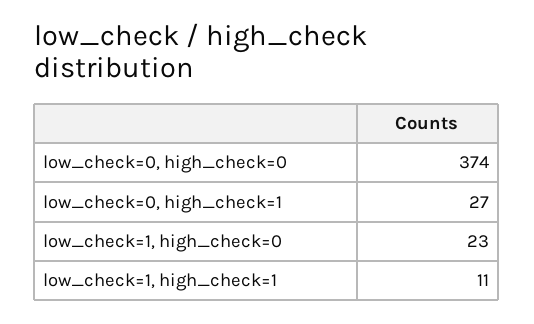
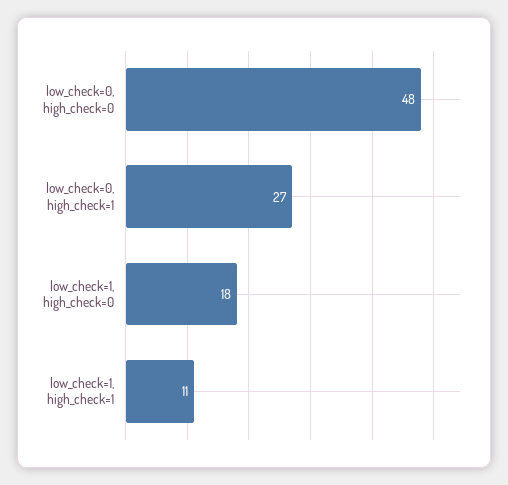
low_check=0, high_check=0: 374 -> 48
low_check=1, high_check=0: 23 -> 18

